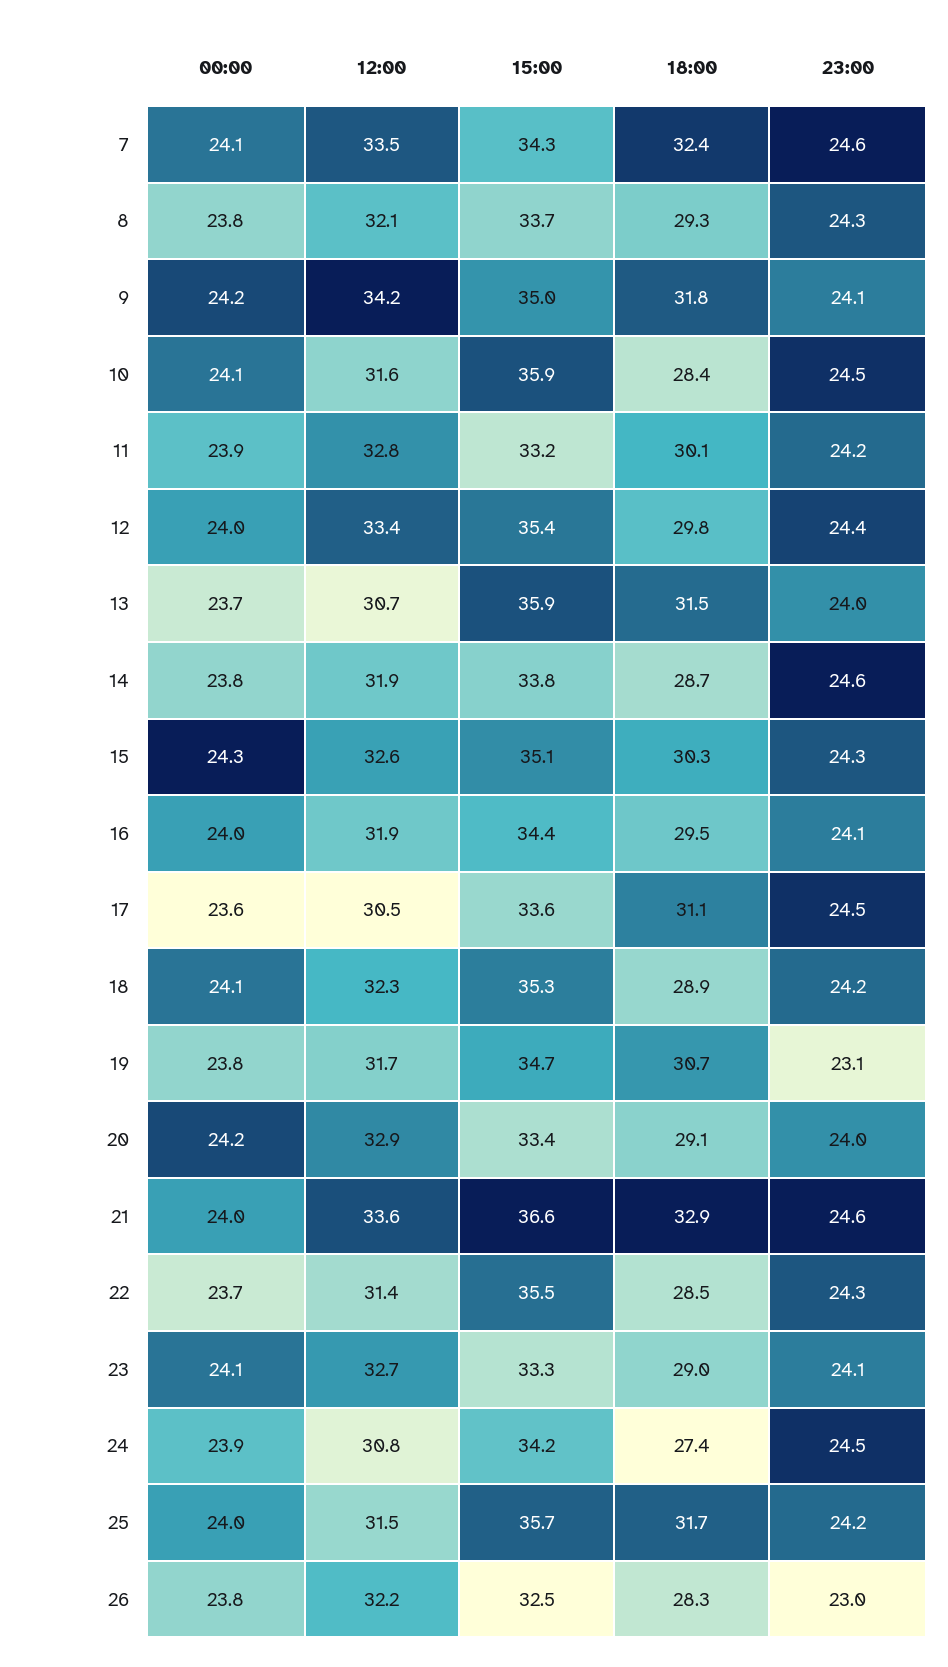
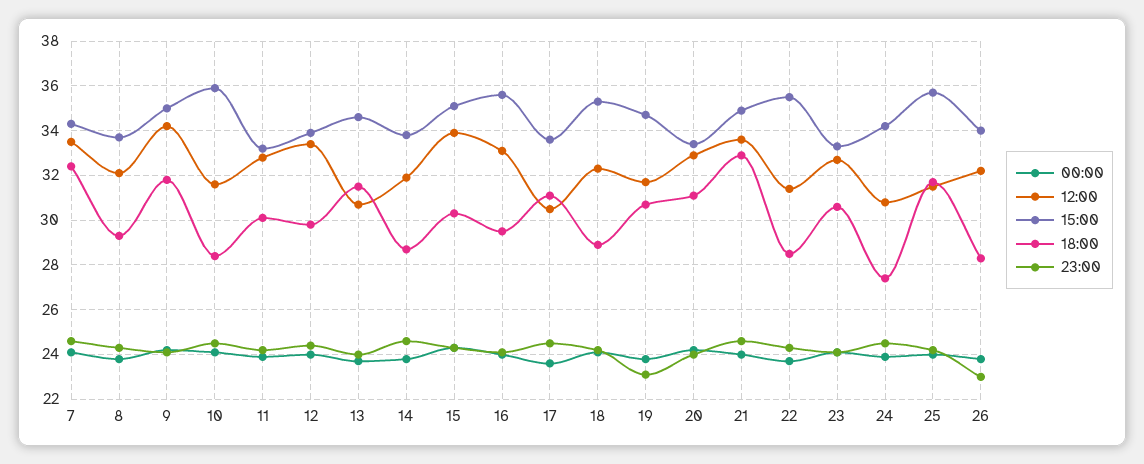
15:00, 12: 35.4 -> 34
15:00, 13: 35.9 -> 34.5
12:00, 15: 32.6 -> 34
12:00, 16: 31.9 -> 33
15:00, 16: 34.4 -> 35.5
18:00, 20: 29.1 -> 31
15:00, 21: 36.6 -> 35
18:00, 23: 29 -> 30.5
15:00, 26: 32.5 -> 34

